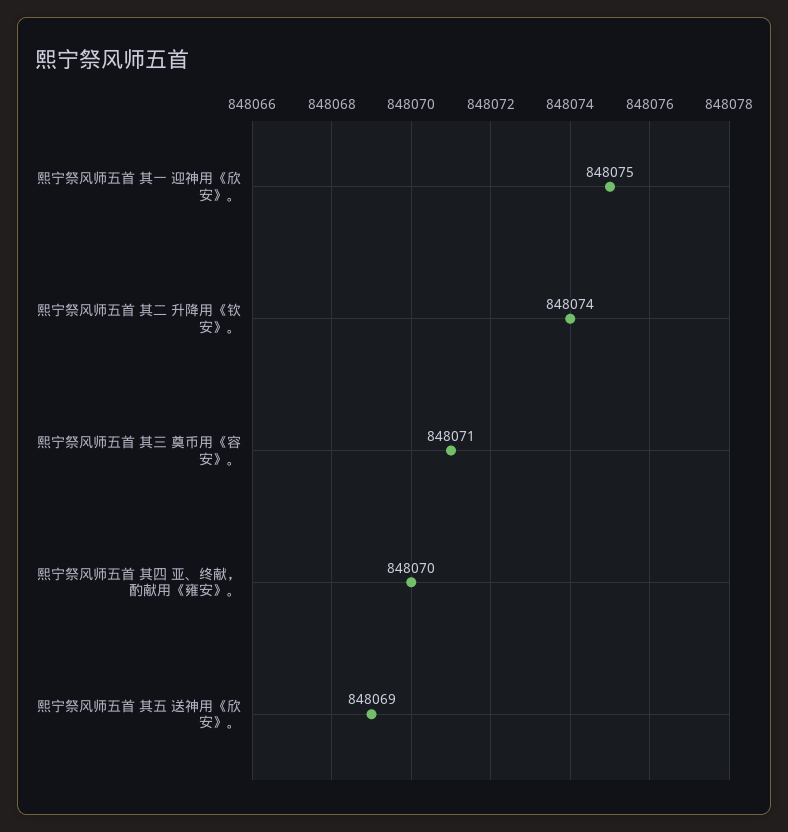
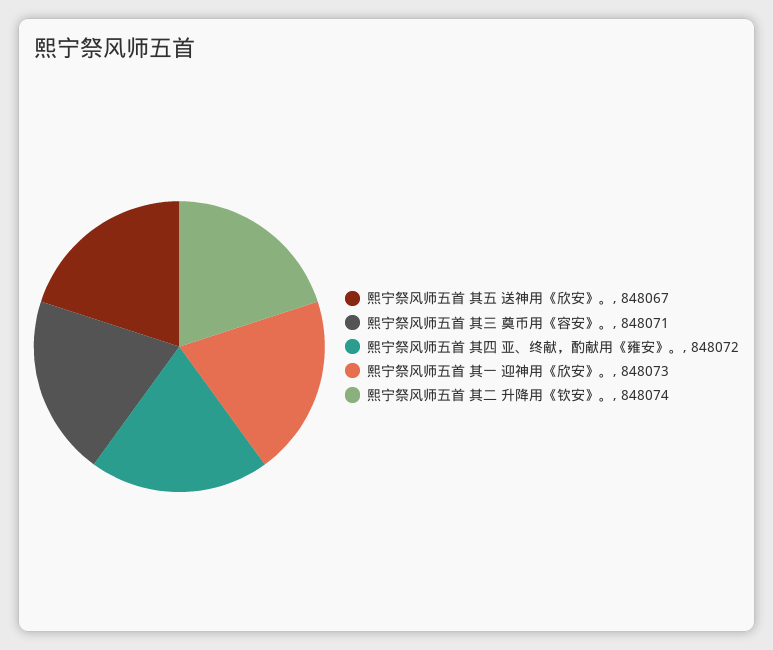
熙宁祭风师五首 其一 迎神用《欣安》。: 848075 -> 848073
熙宁祭风师五首 其四 亚、终献，酌献用《雍安》。: 848070 -> 848072
熙宁祭风师五首 其五 送神用《欣安》。: 848069 -> 848067

